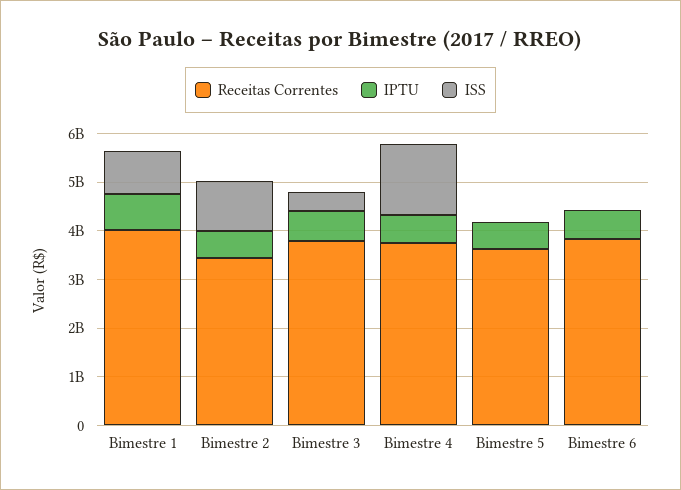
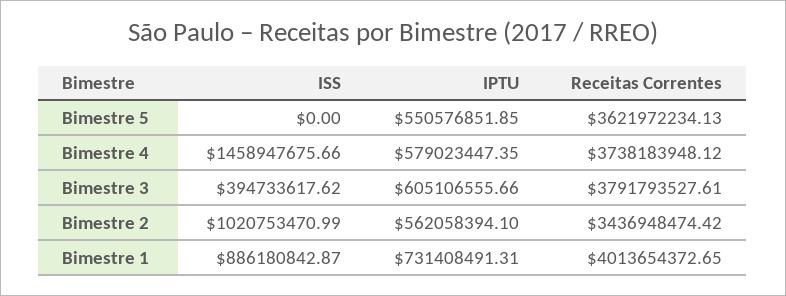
Receitas Correntes, Bimestre 6: 3800000000 -> none
IPTU, Bimestre 6: 600000000 -> none
ISS, Bimestre 6: 0 -> none

